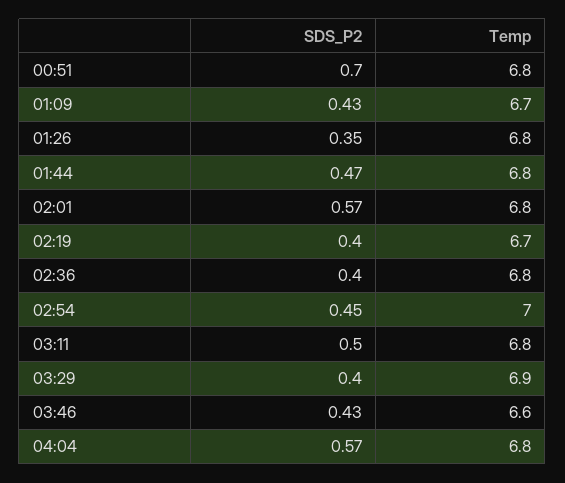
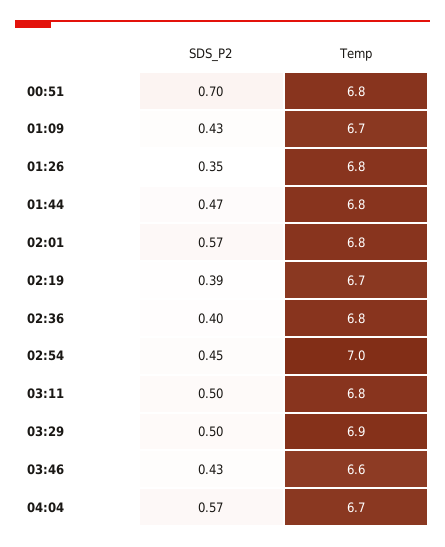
SDS_P2, 02:19: 0.4 -> 0.39
SDS_P2, 03:29: 0.4 -> 0.5
Temp, 04:04: 6.8 -> 6.7

